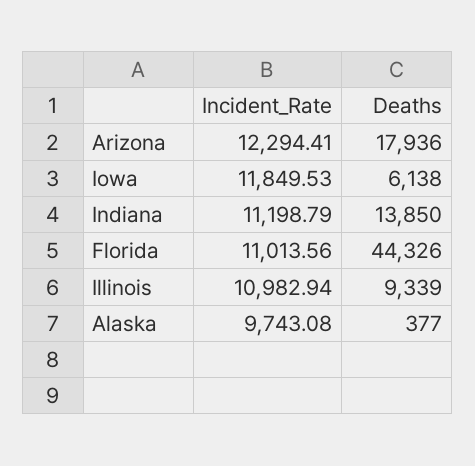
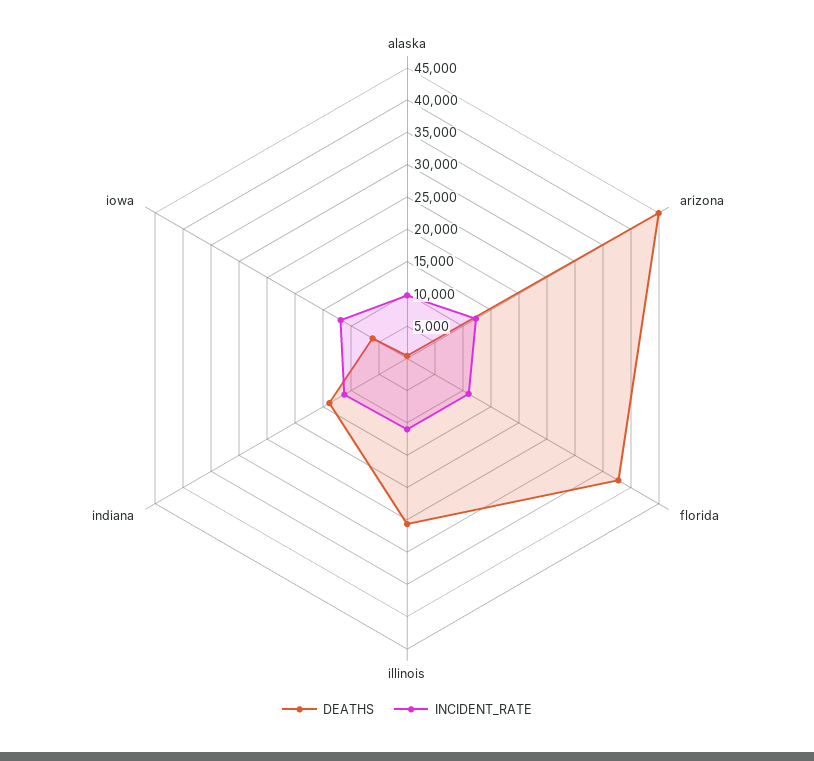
Deaths, Arizona: 17936 -> 45000
Deaths, Florida: 44326 -> 37500
Deaths, Illinois: 9339 -> 25000

